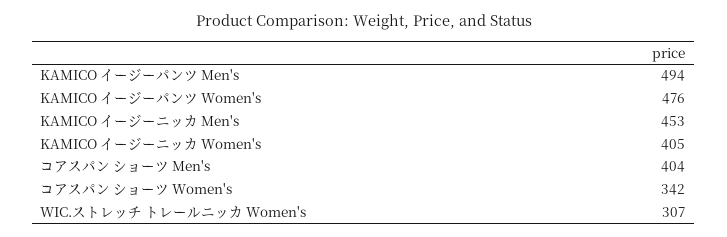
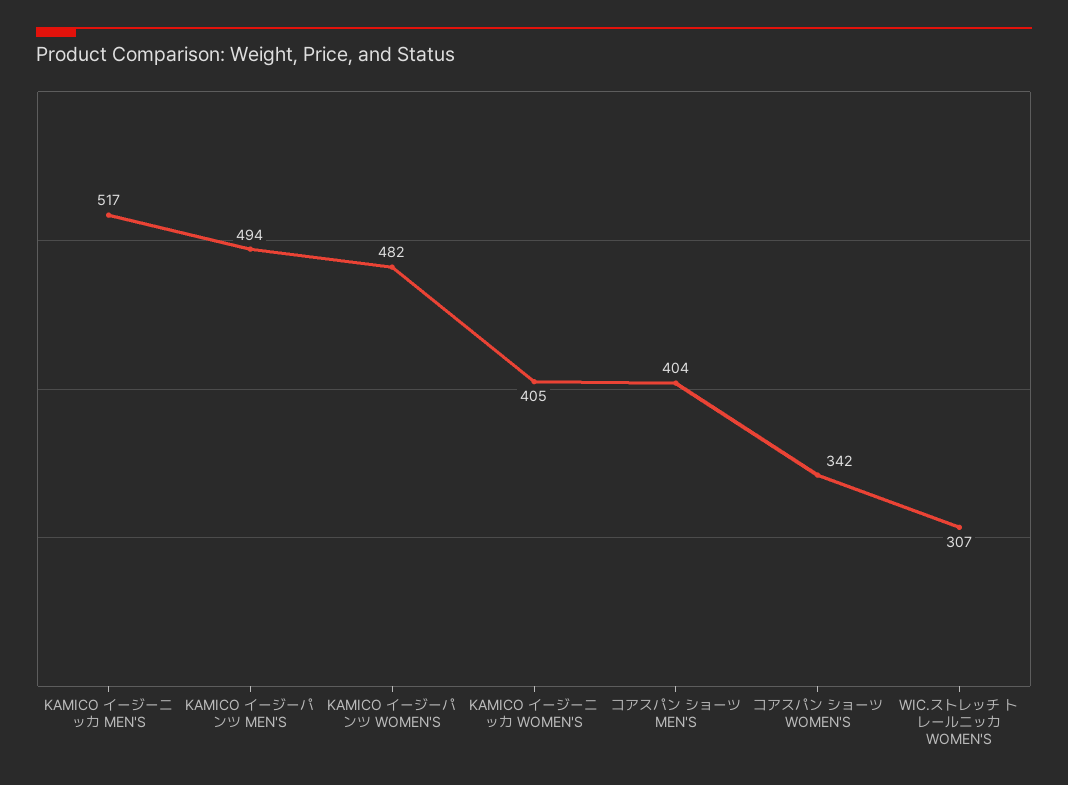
KAMICO イージーパンツ Women's: 476 -> 482
KAMICO イージーニッカ Men's: 453 -> 517

